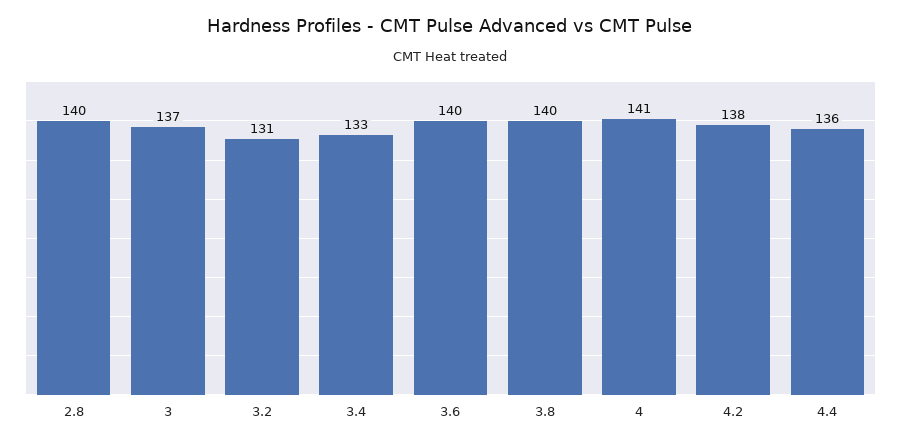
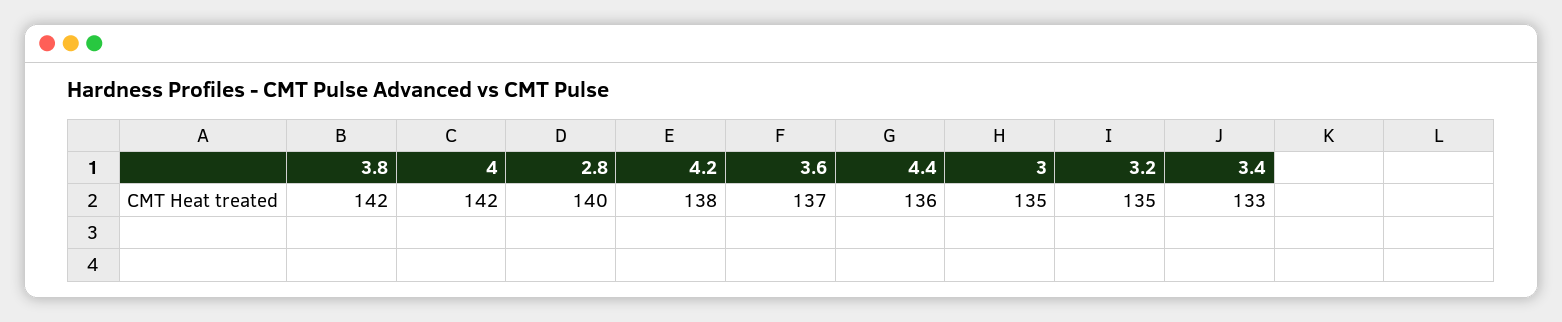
3: 137 -> 135
3.2: 131 -> 135
3.6: 140 -> 137
3.8: 140 -> 142
4: 141 -> 142

